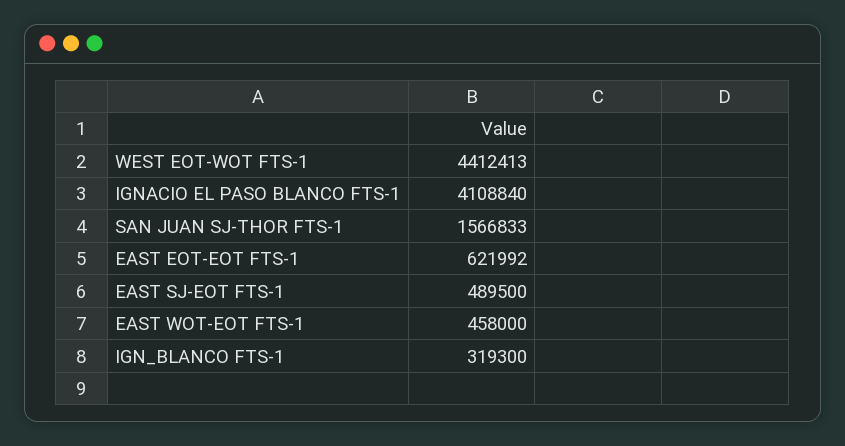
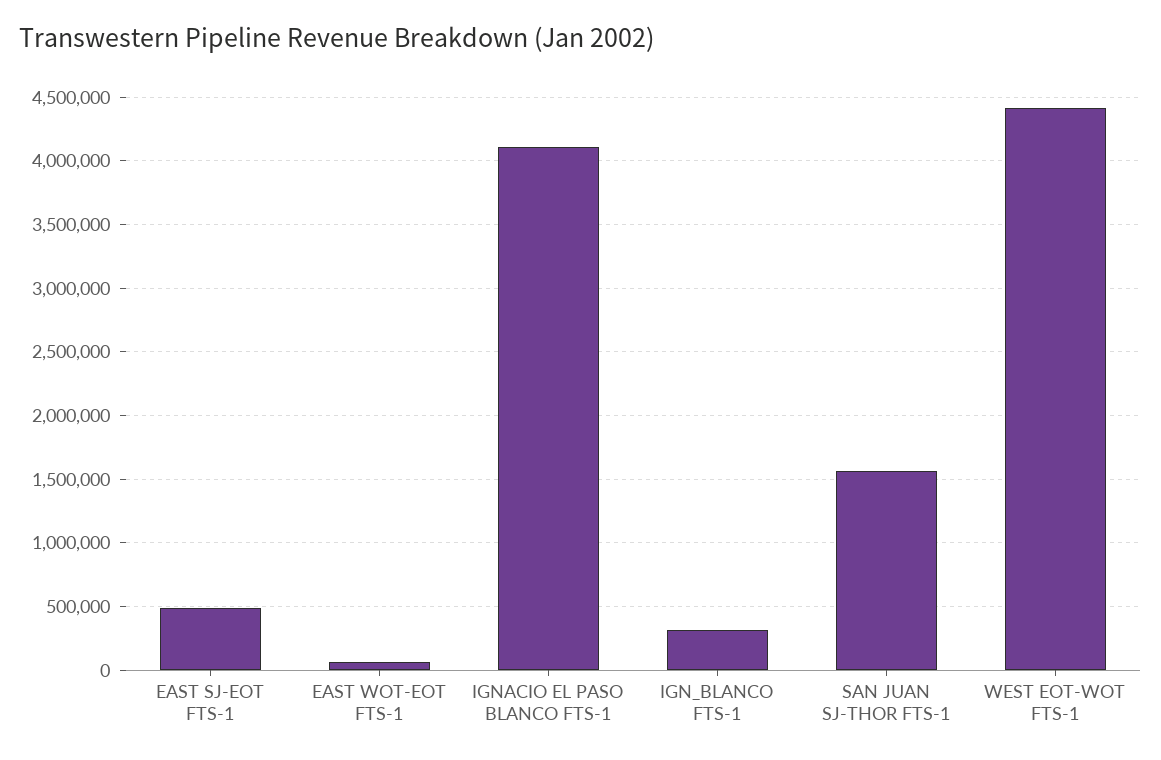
EAST EOT-EOT FTS-1: 621992 -> none
EAST WOT-EOT FTS-1: 458000 -> 50000

